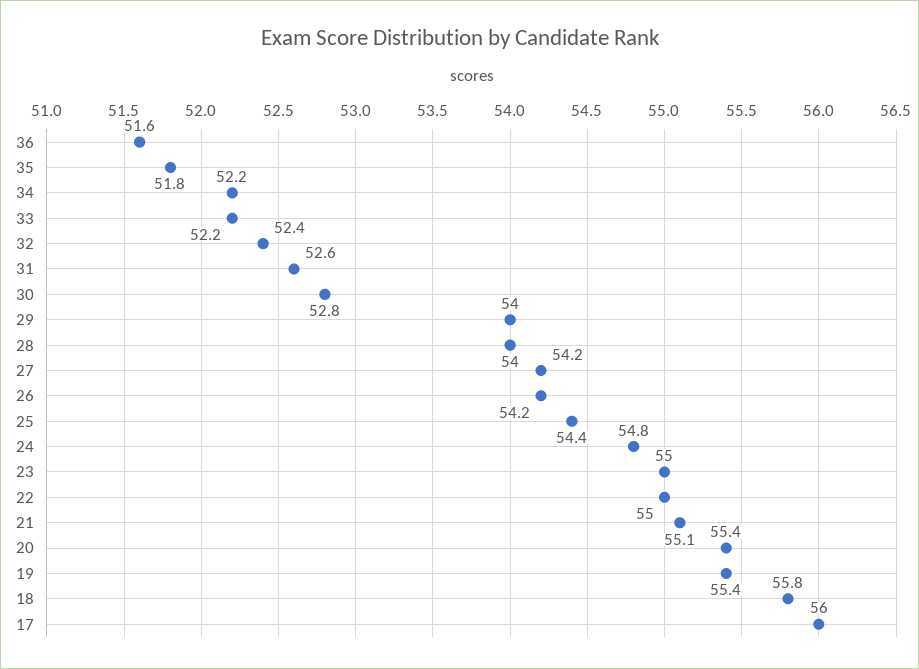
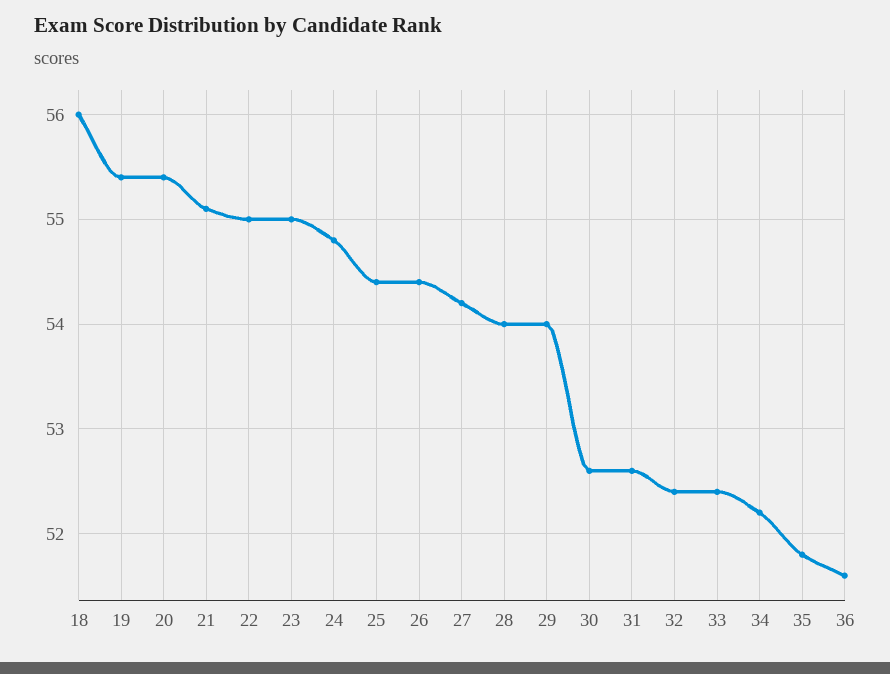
33: 52.2 -> 52.4
30: 52.8 -> 52.6
26: 54.2 -> 54.4
18: 55.8 -> 56
17: 56 -> none

